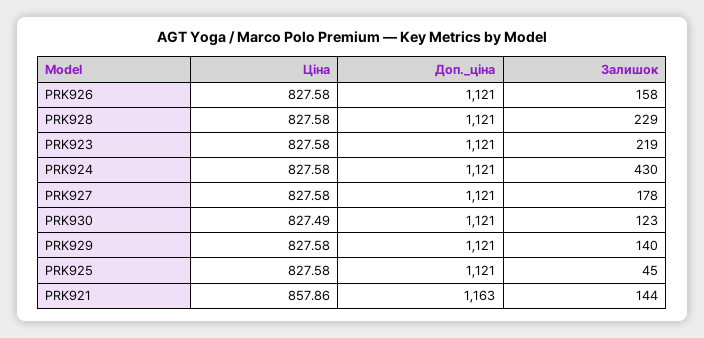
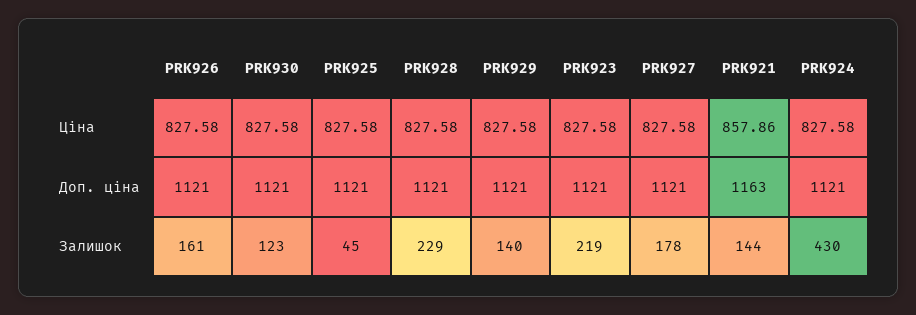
Залишок, PRK926: 158 -> 161
Ціна, PRK930: 827.49 -> 827.58

